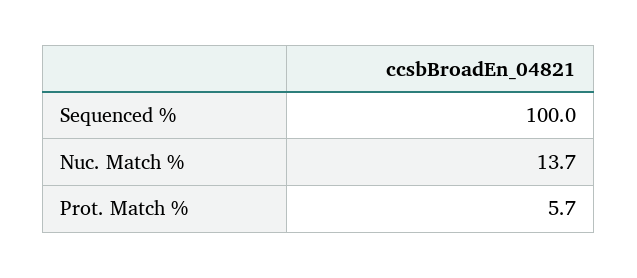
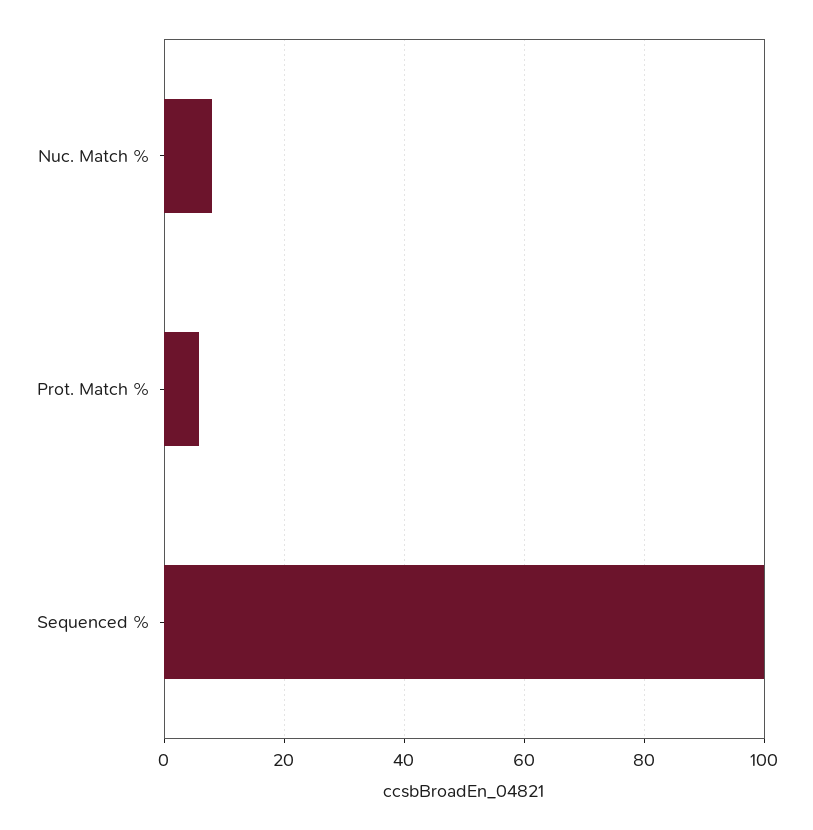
Nuc. Match %: 13.7 -> 8

